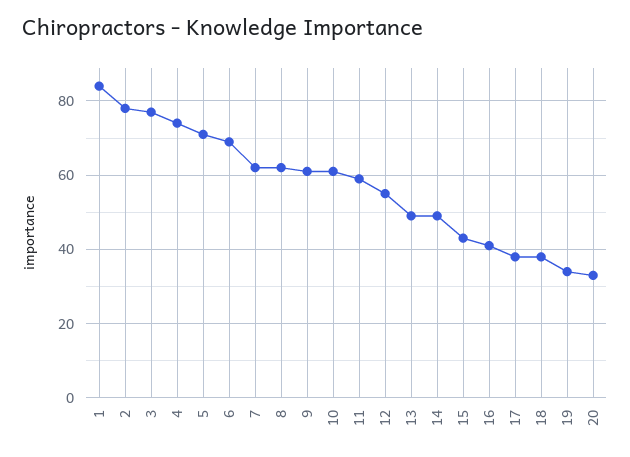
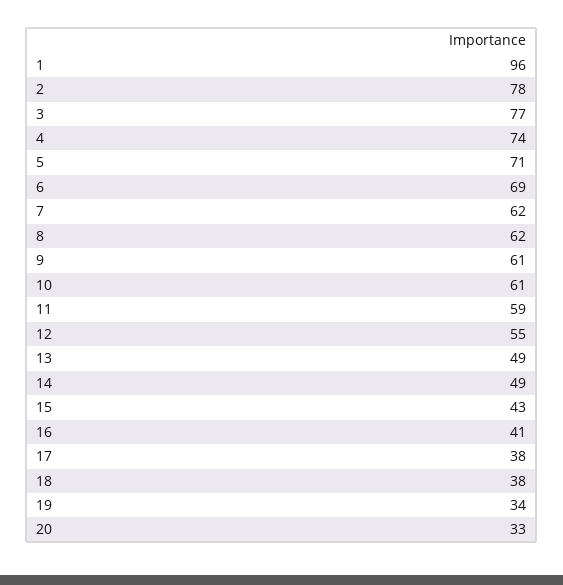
1: 85 -> 96

